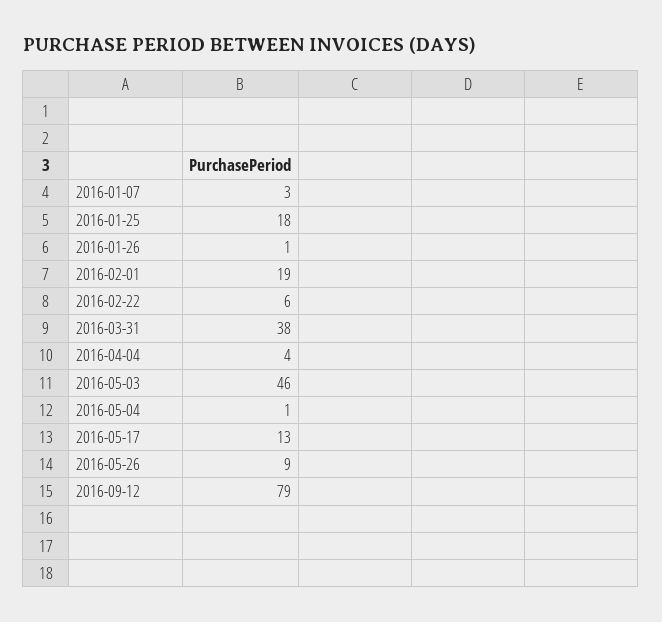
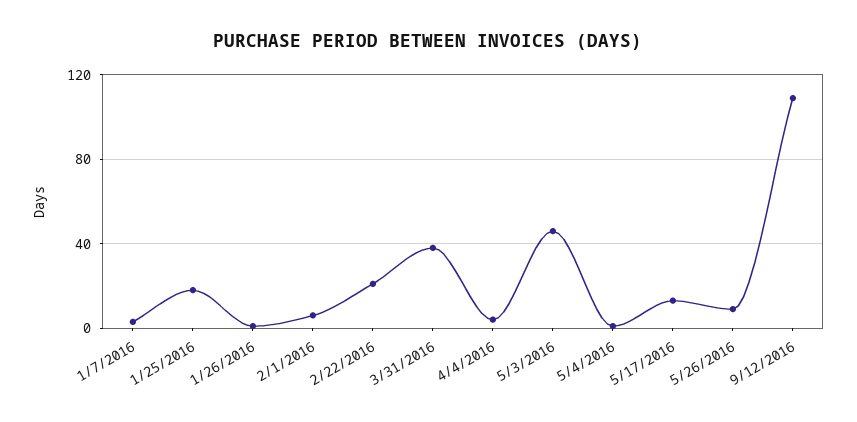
2016-02-01: 19 -> 5
2016-02-22: 6 -> 20
2016-09-12: 79 -> 110

